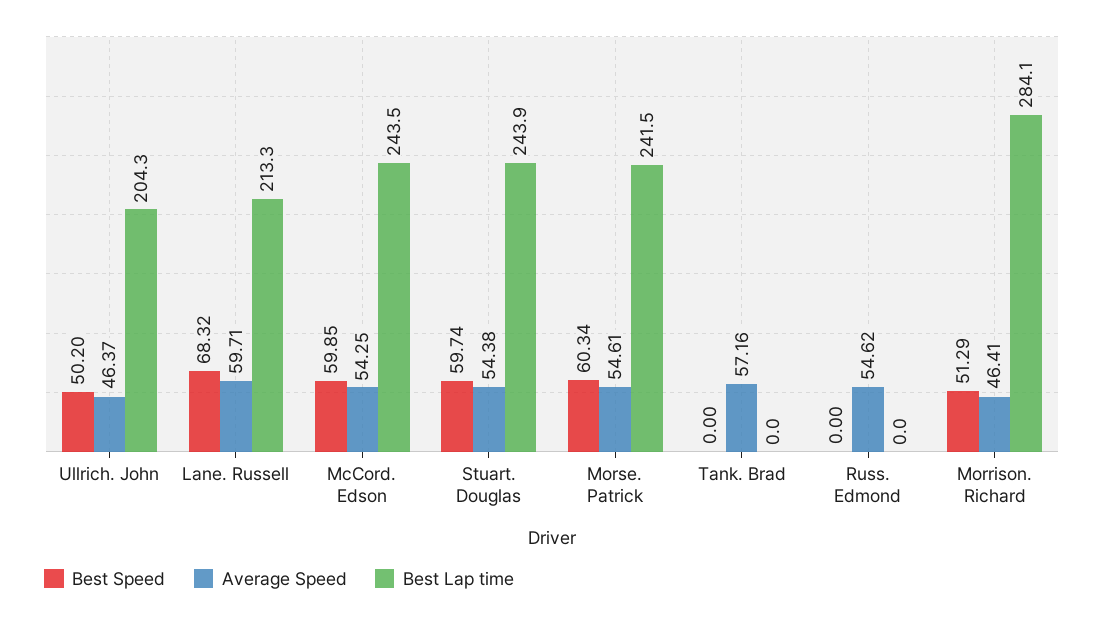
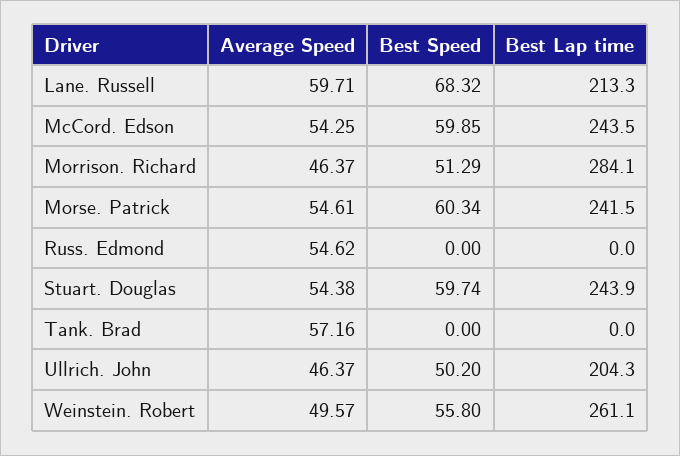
Average Speed, Morrison. Richard: 46.41 -> 46.37
Average Speed, Weinstein. Robert: none -> 49.57
Best Speed, Weinstein. Robert: none -> 55.8
Best Lap time, Weinstein. Robert: none -> 261.1

